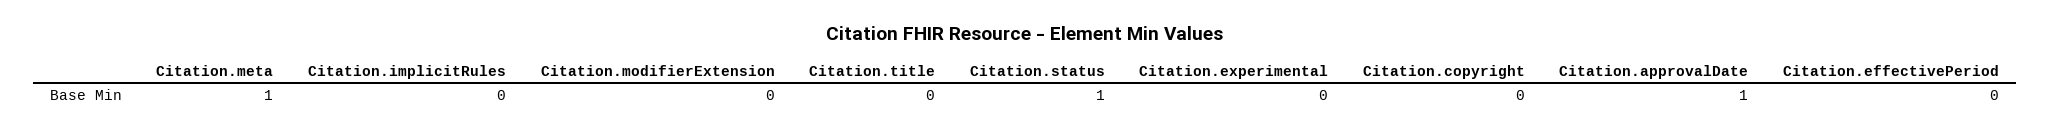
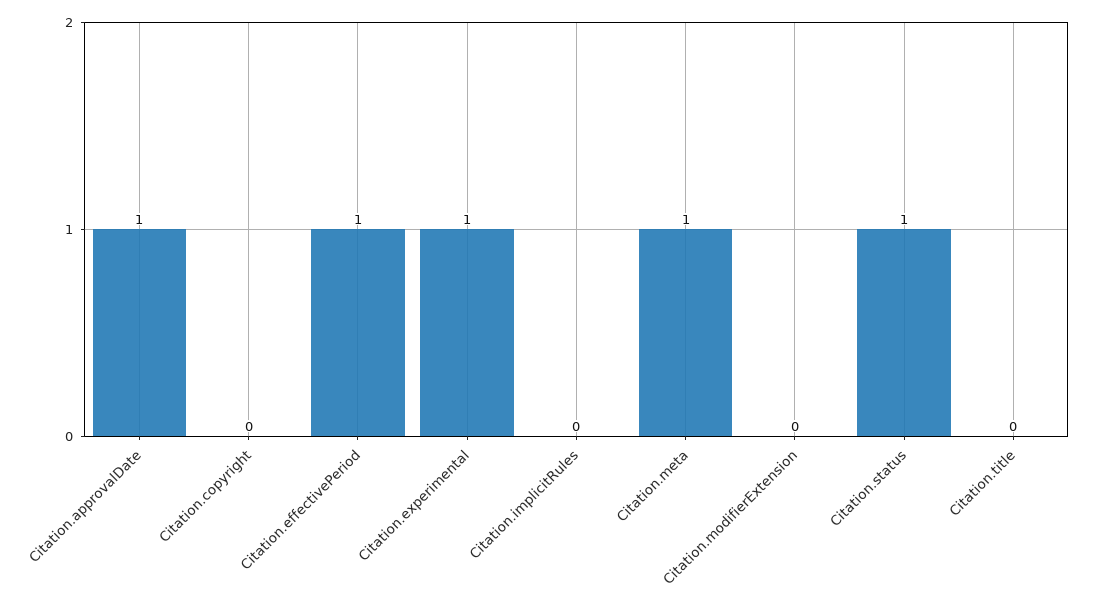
Citation.experimental: 0 -> 1
Citation.effectivePeriod: 0 -> 1

